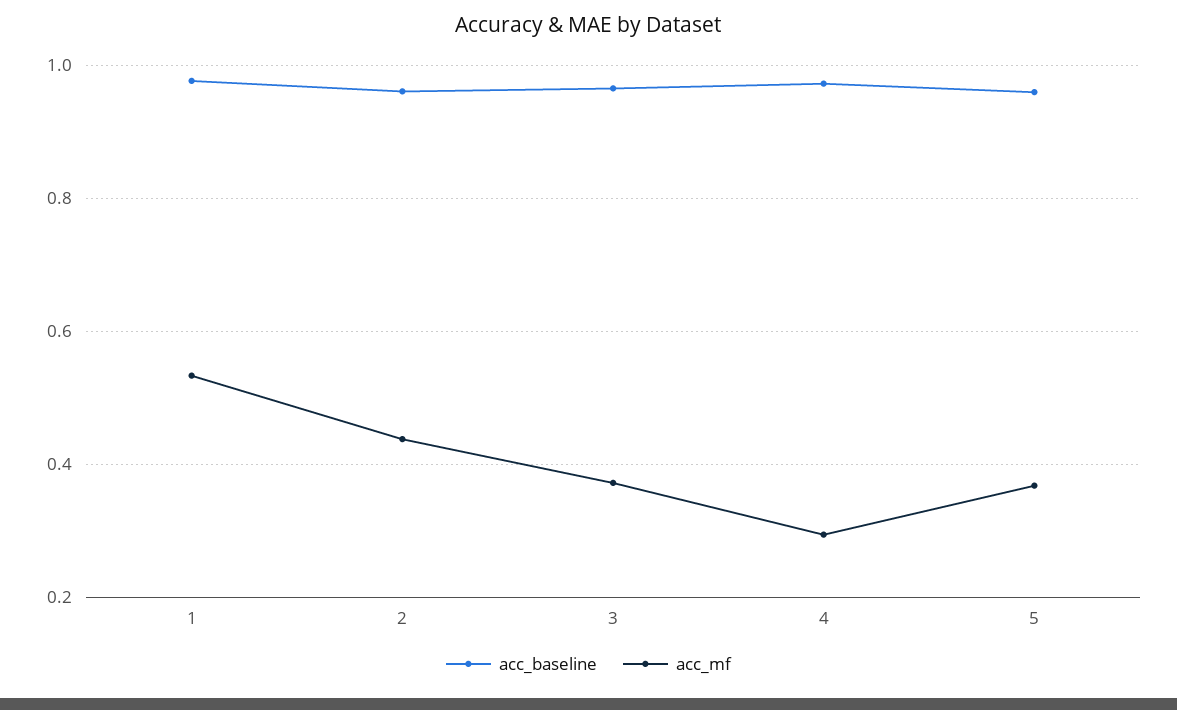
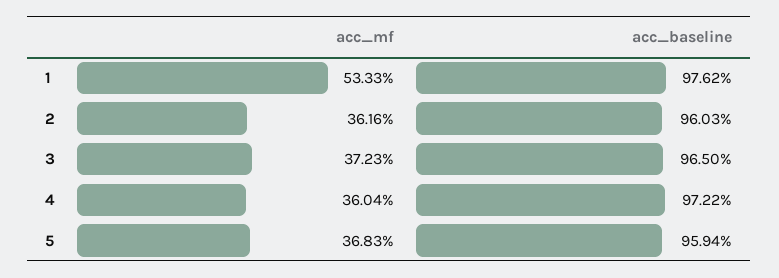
acc_mf, 2: 0.44 -> 0.3616
acc_mf, 4: 0.3 -> 0.3604

